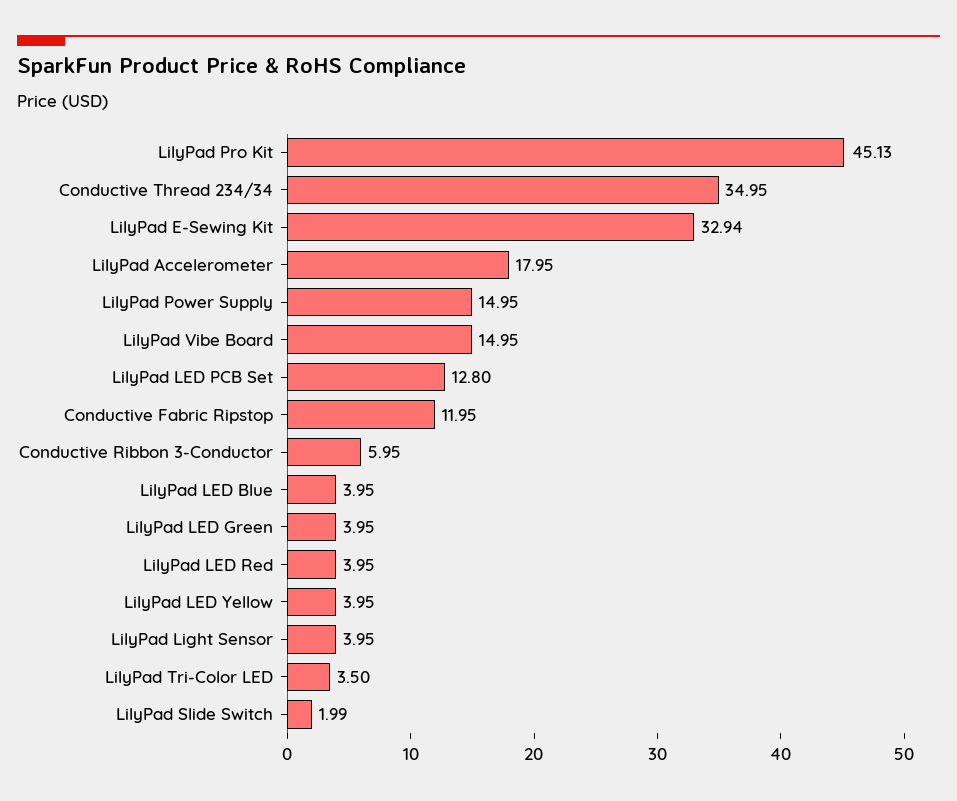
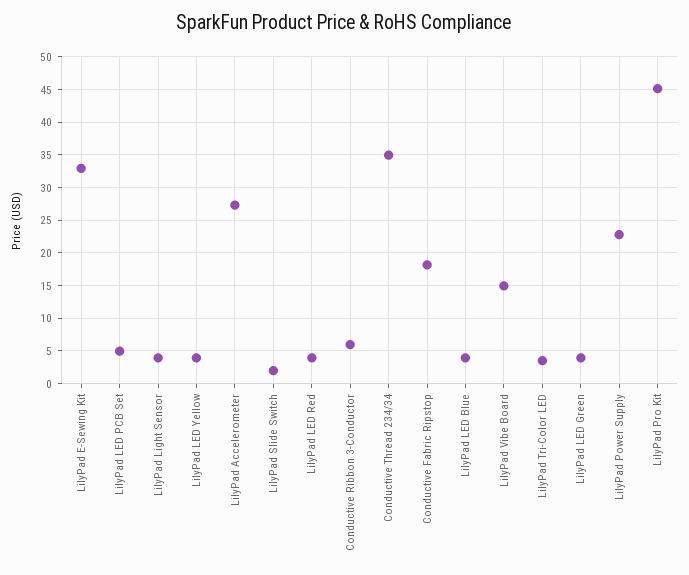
LilyPad Accelerometer: 17.95 -> 27
LilyPad Power Supply: 14.95 -> 23
LilyPad LED PCB Set: 12.8 -> 5
Conductive Fabric Ripstop: 11.95 -> 18

